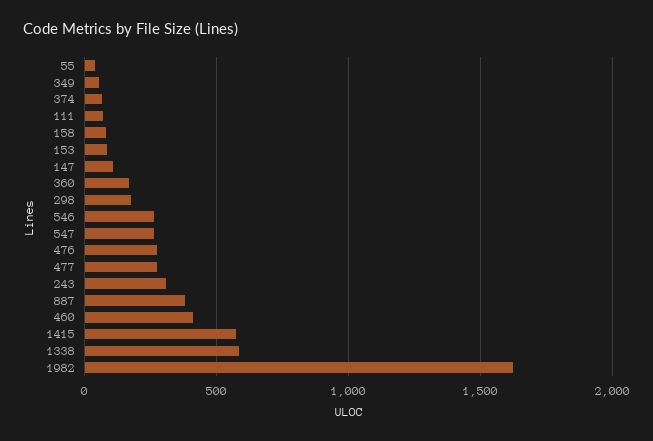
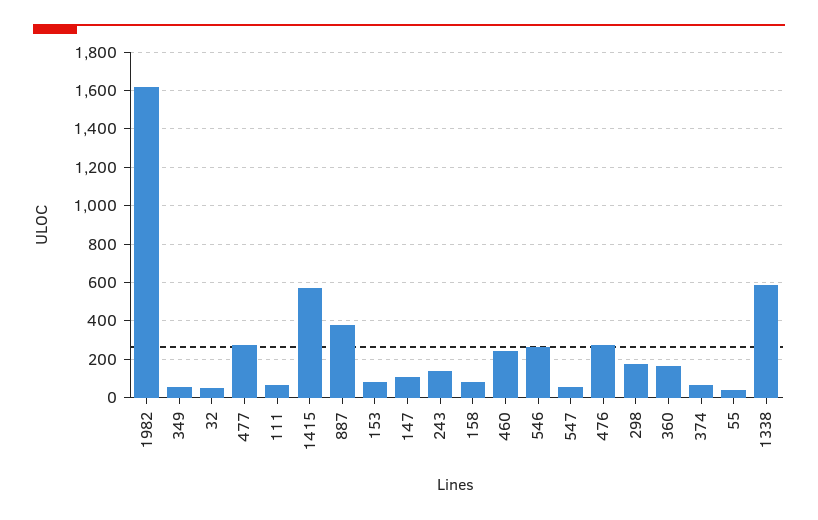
547: 250 -> 50
243: 300 -> 150
460: 400 -> 250
32: none -> 50

